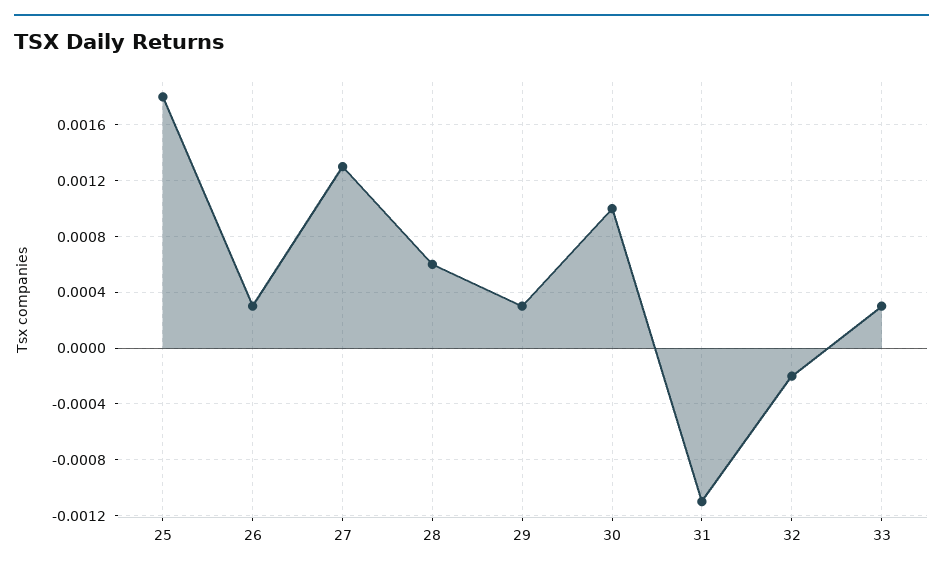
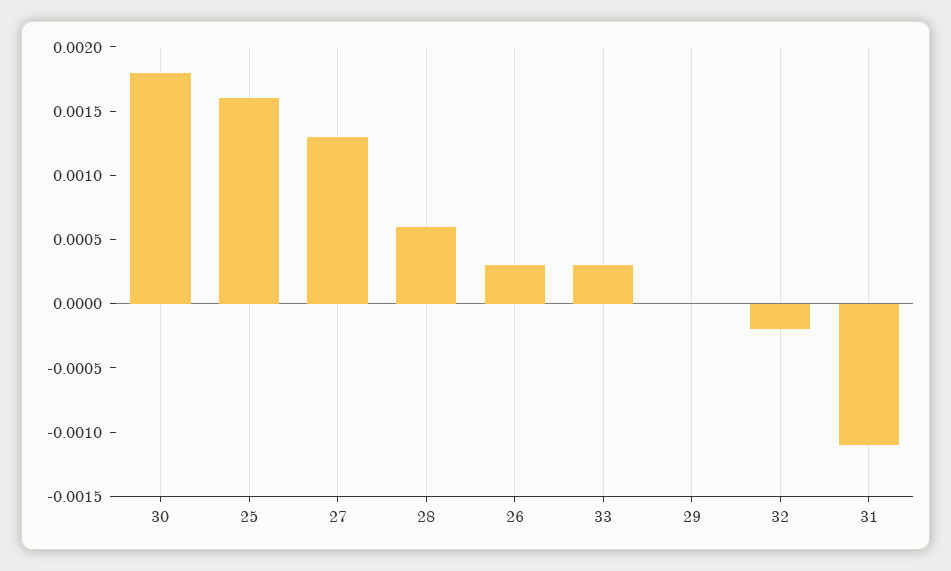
25: 0.0018 -> 0.0016
29: 0.0003 -> 0
30: 0.001 -> 0.0018

